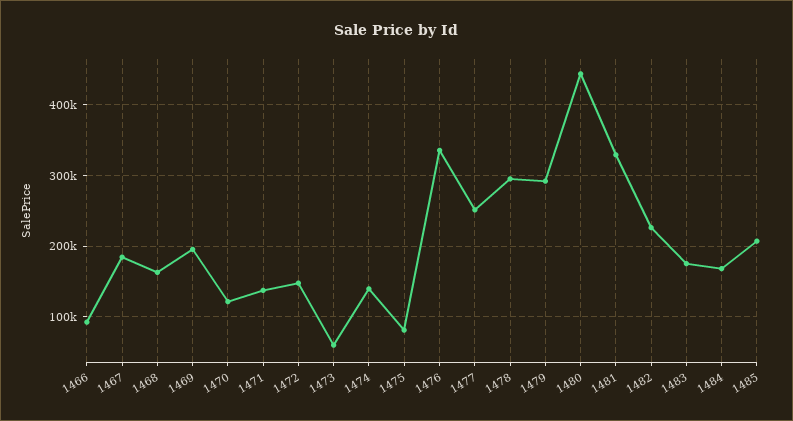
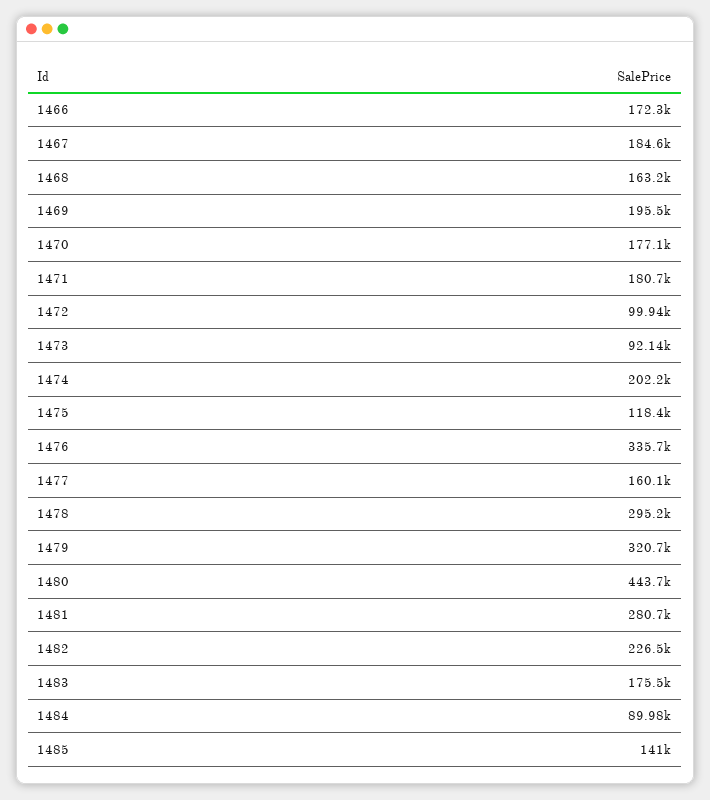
1466: 90000 -> 172300
1470: 120000 -> 177100
1471: 140000 -> 180700
1472: 150000 -> 99940
1473: 60000 -> 92140
1474: 140000 -> 202200
1475: 80000 -> 118400
1477: 250000 -> 160100
1479: 290000 -> 320700
1481: 330000 -> 280700
1484: 170000 -> 89980
1485: 210000 -> 141000

